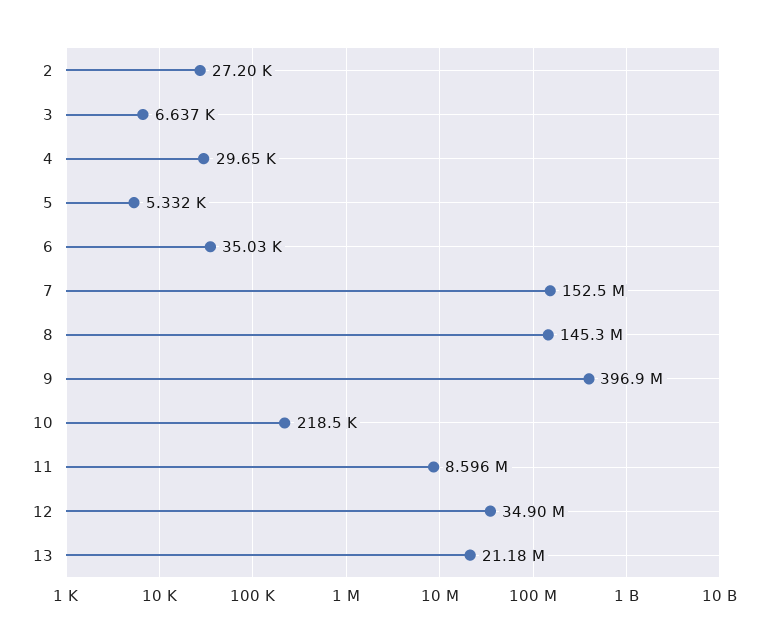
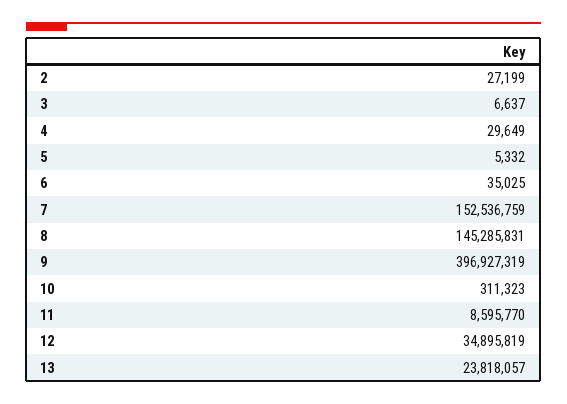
10: 218500 -> 311323
13: 21180000 -> 23818057

